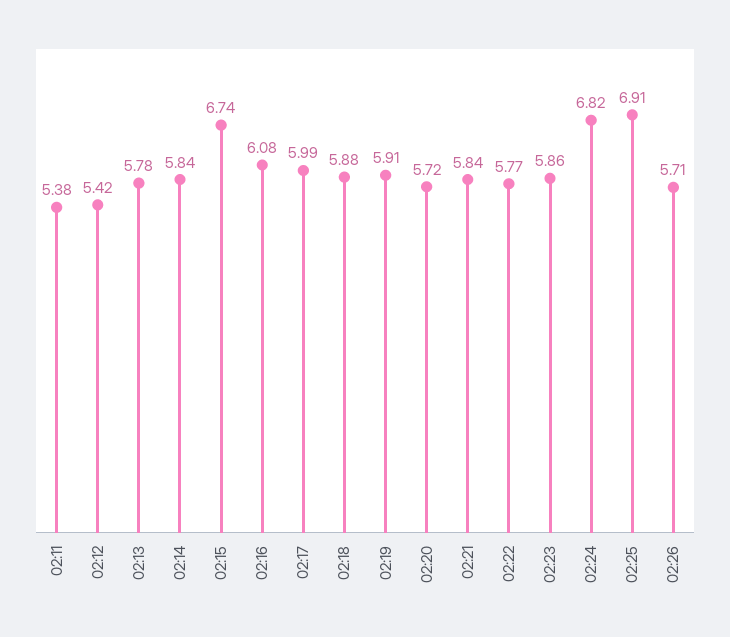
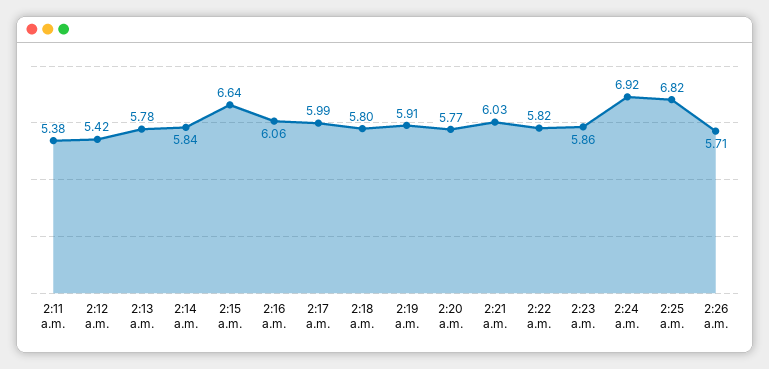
02:15: 6.74 -> 6.64
02:16: 6.08 -> 6.06
02:18: 5.88 -> 5.8
02:20: 5.72 -> 5.77
02:21: 5.84 -> 6.03
02:22: 5.77 -> 5.82
02:24: 6.82 -> 6.92
02:25: 6.91 -> 6.82

